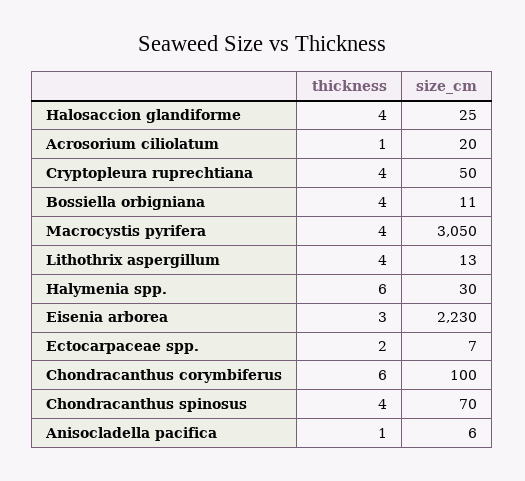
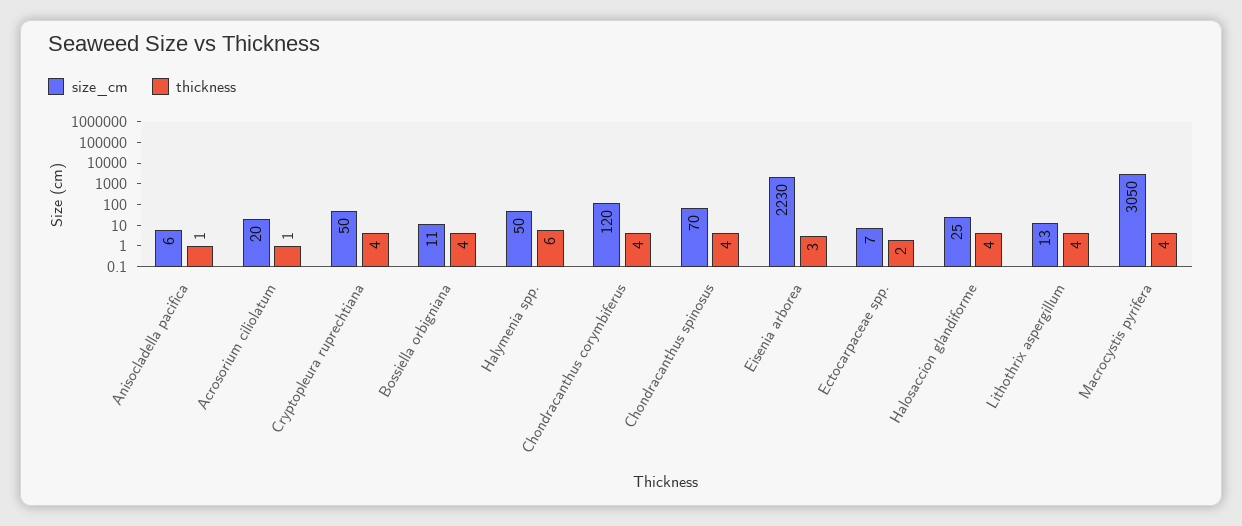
size_cm, Halymenia spp.: 30 -> 50
thickness, Chondracanthus corymbiferus: 6 -> 4
size_cm, Chondracanthus corymbiferus: 100 -> 120

